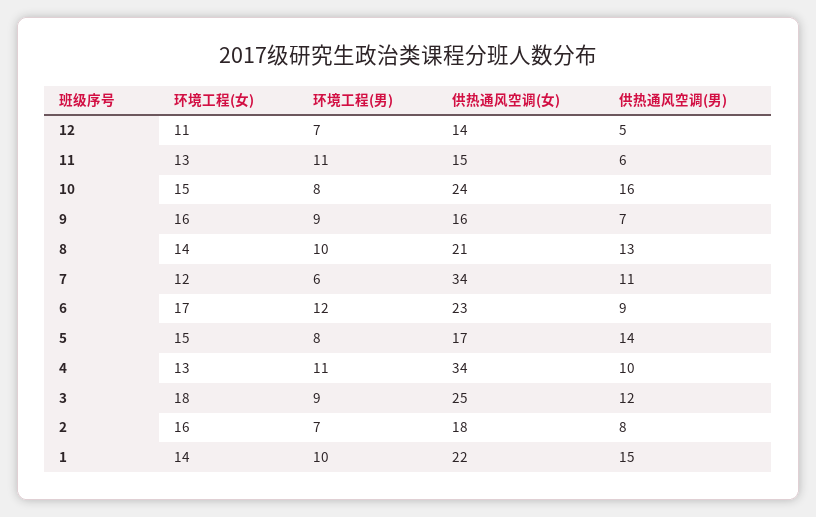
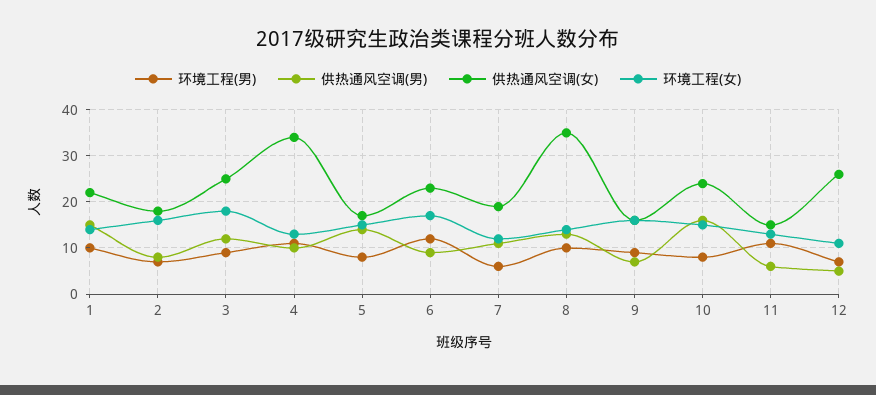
供热通风空调(女), 12: 14 -> 25
供热通风空调(女), 8: 21 -> 35
供热通风空调(女), 7: 34 -> 20

